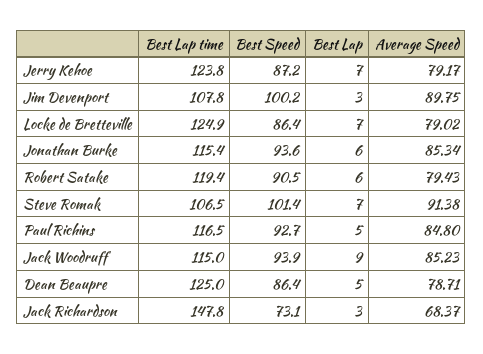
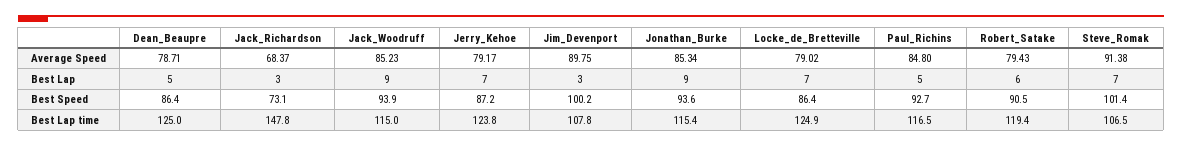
Best Lap, Jonathan Burke: 6 -> 9

